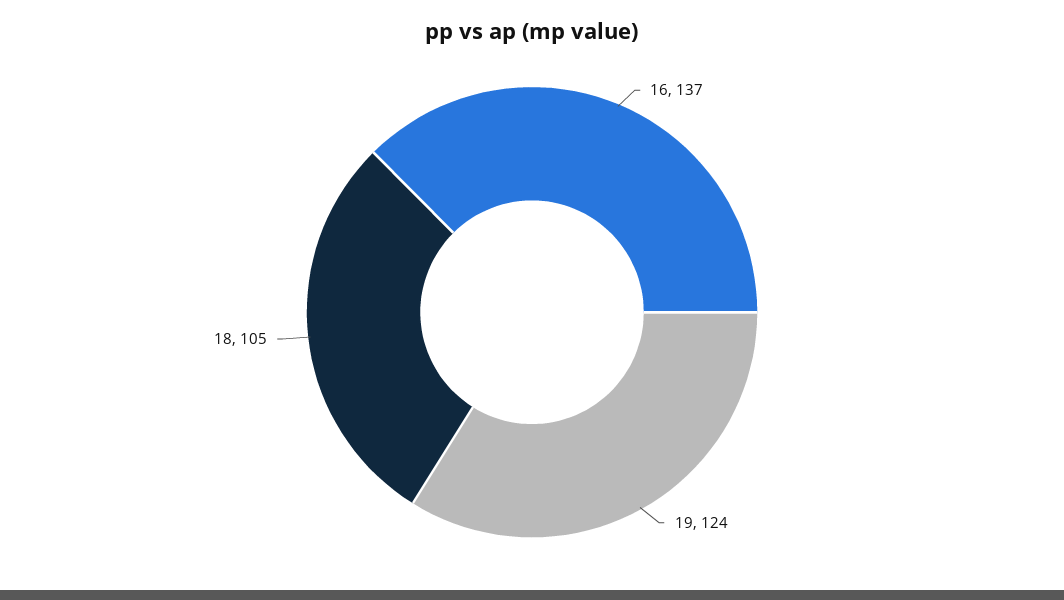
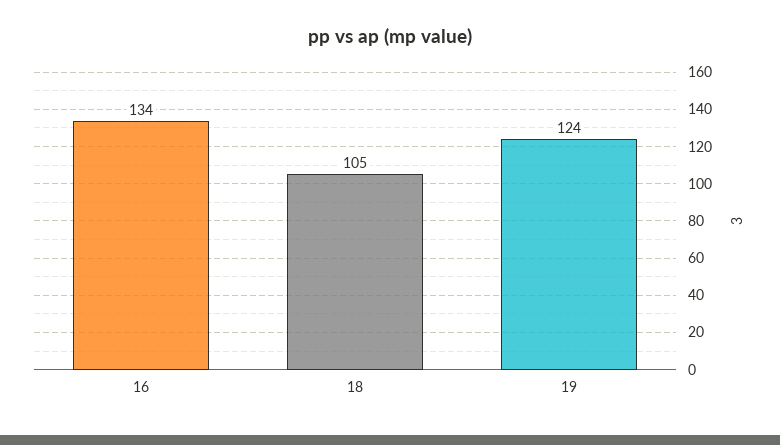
16: 137 -> 134

